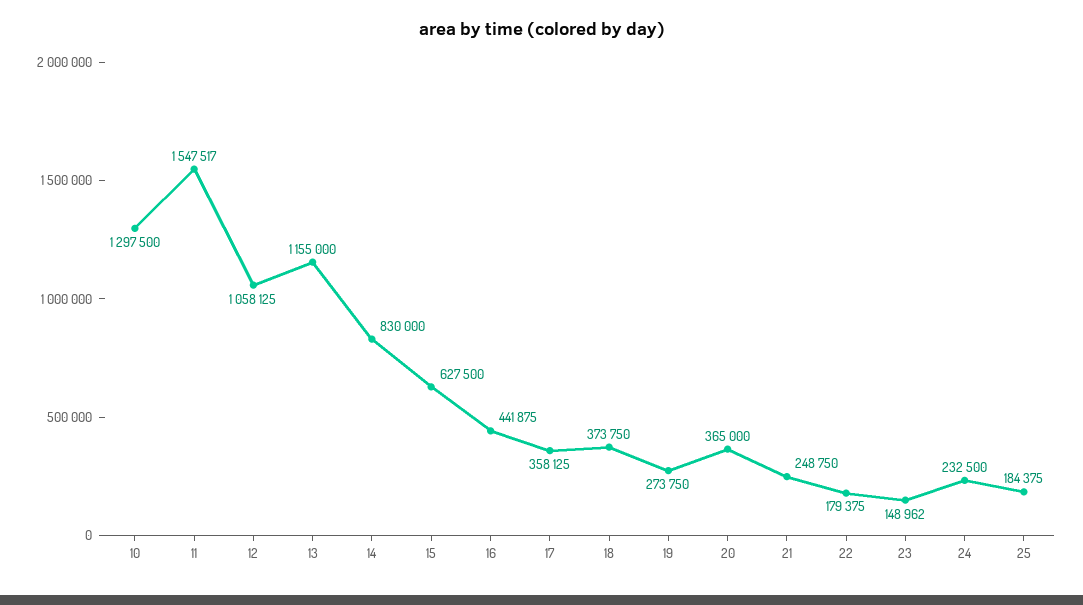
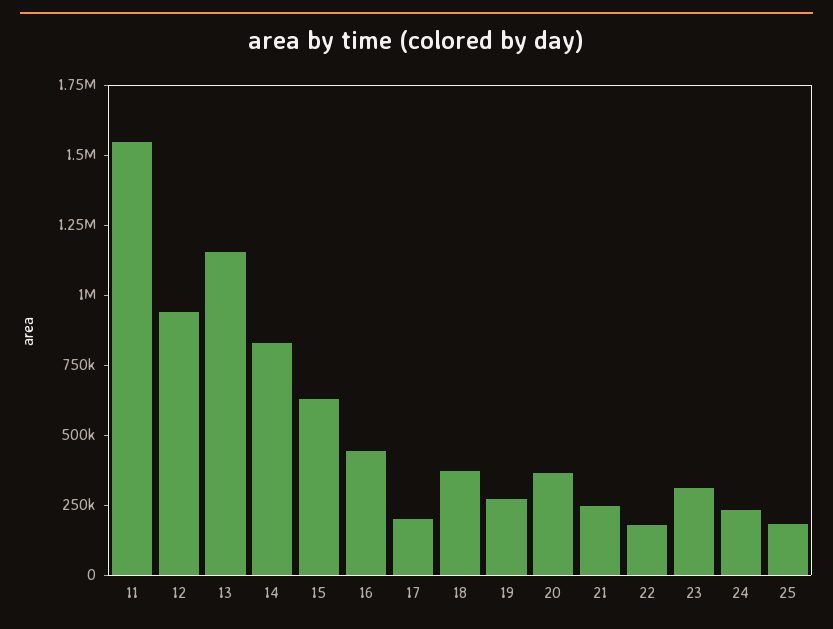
10: 1297500 -> none
12: 1058125 -> 950000
17: 358125 -> 200000
23: 148962 -> 300000

